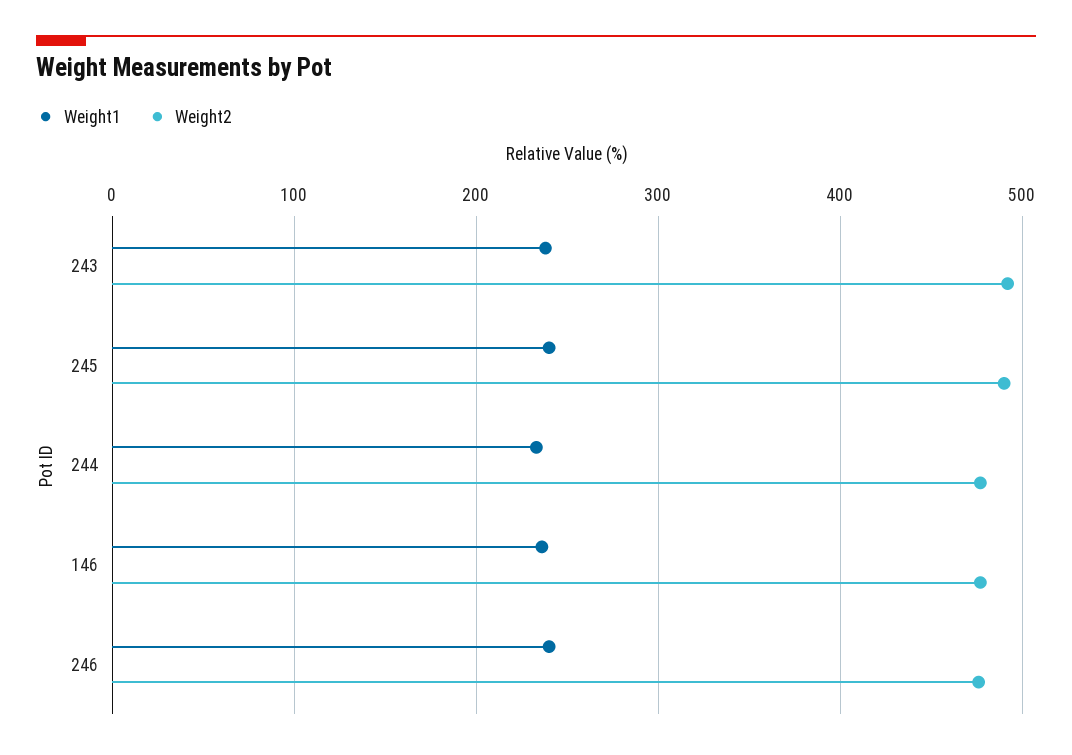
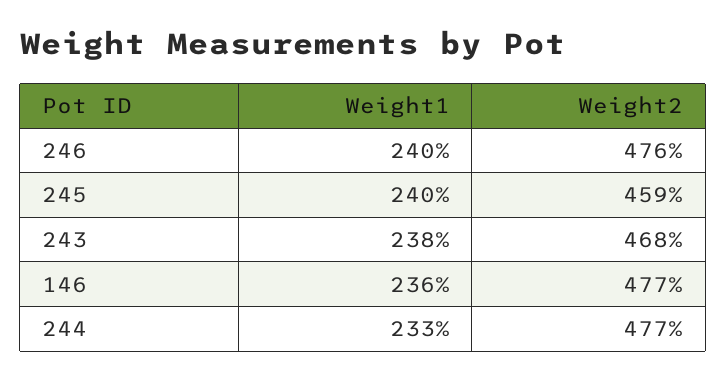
Weight2, 243: 490 -> 468
Weight2, 245: 490 -> 459

